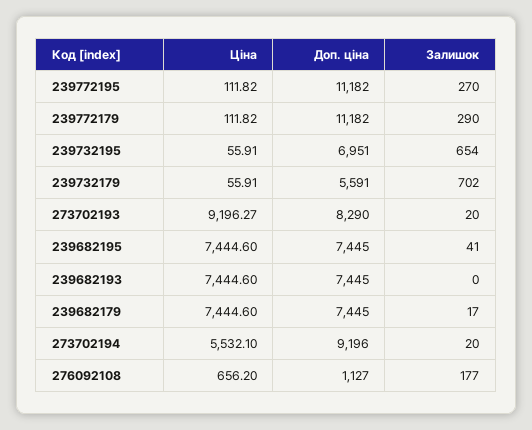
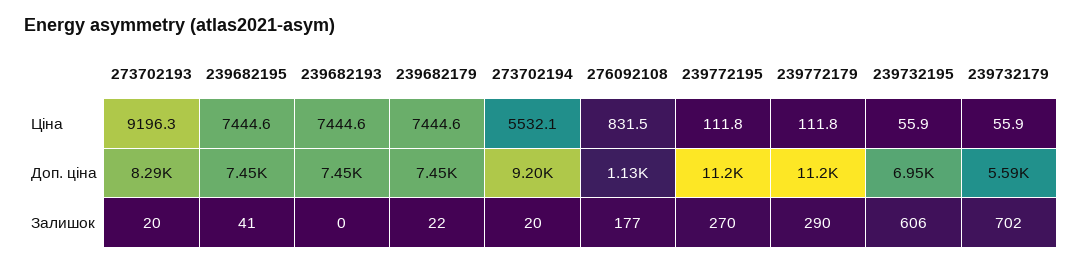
Залишок, 239732195: 654 -> 606
Залишок, 239682179: 17 -> 22
Ціна, 276092108: 656.2 -> 831.5

